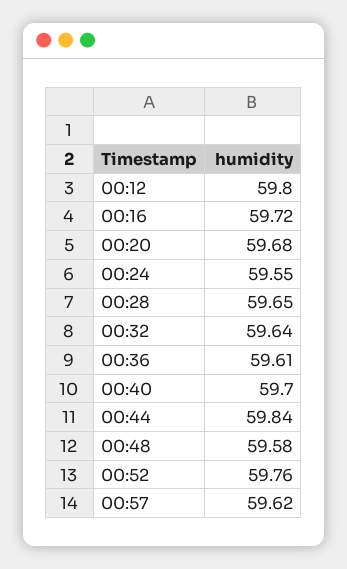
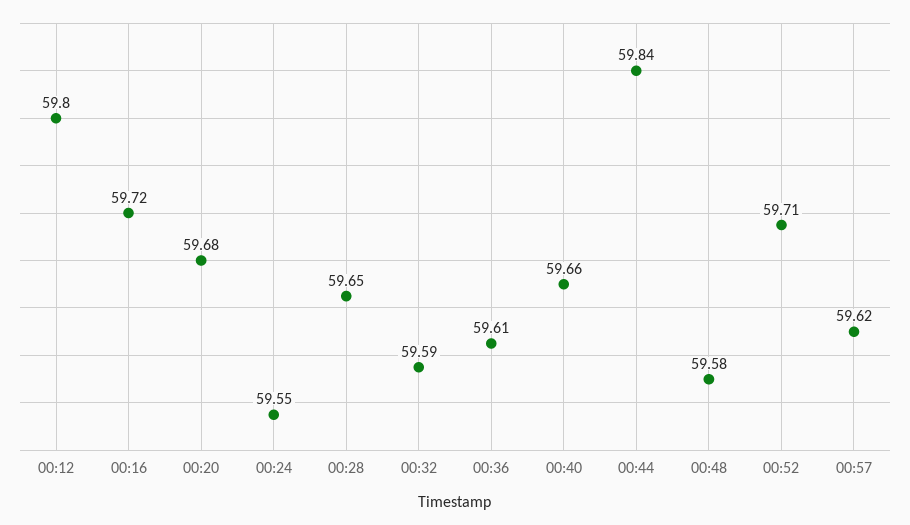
00:32: 59.64 -> 59.59
00:40: 59.7 -> 59.66
00:52: 59.76 -> 59.71

